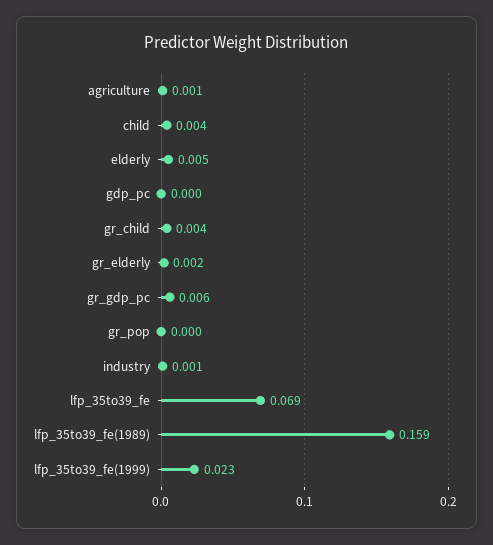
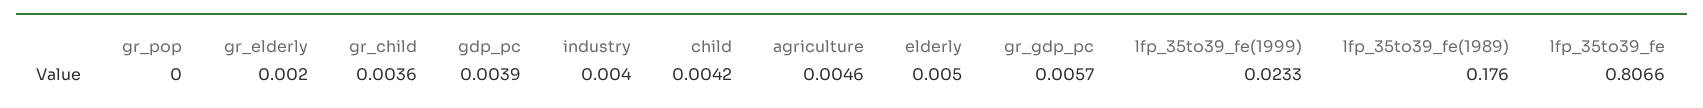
agriculture: 0.001 -> 0.0046
gdp_pc: 0 -> 0.0039
industry: 0.001 -> 0.004
lfp_35to39_fe: 0.069 -> 0.8066
lfp_35to39_fe(1989): 0.159 -> 0.176

